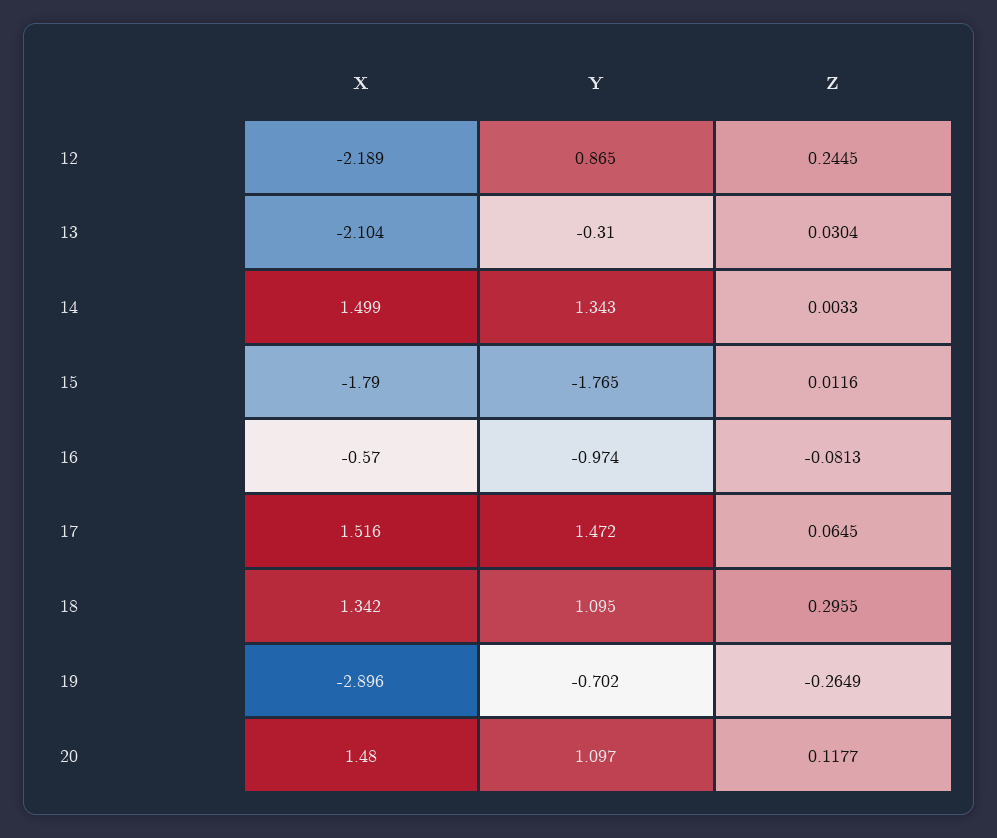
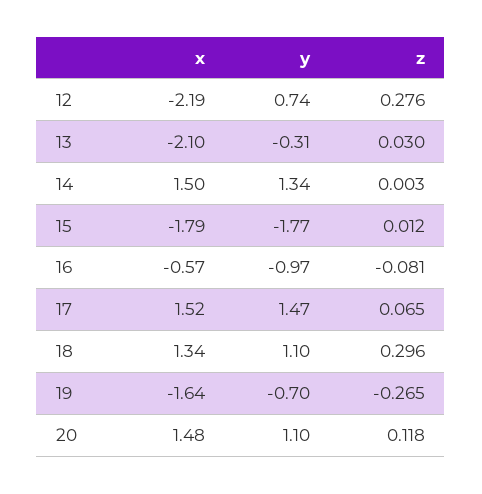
Y, 12: 0.865 -> 0.74
Z, 12: 0.2445 -> 0.276
X, 19: -2.896 -> -1.64

